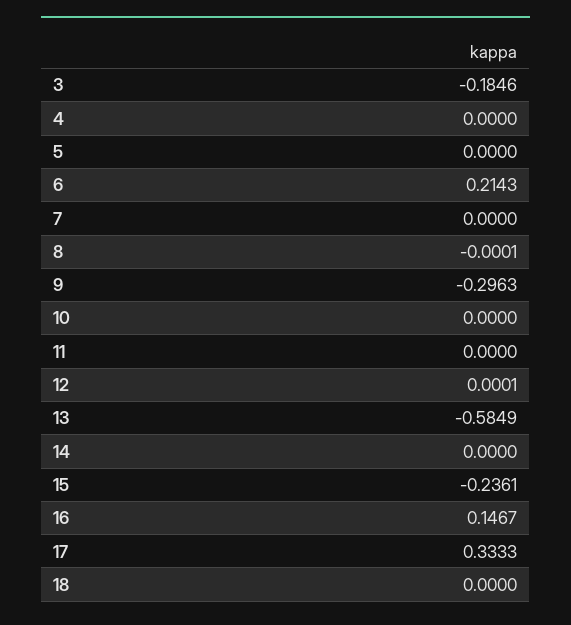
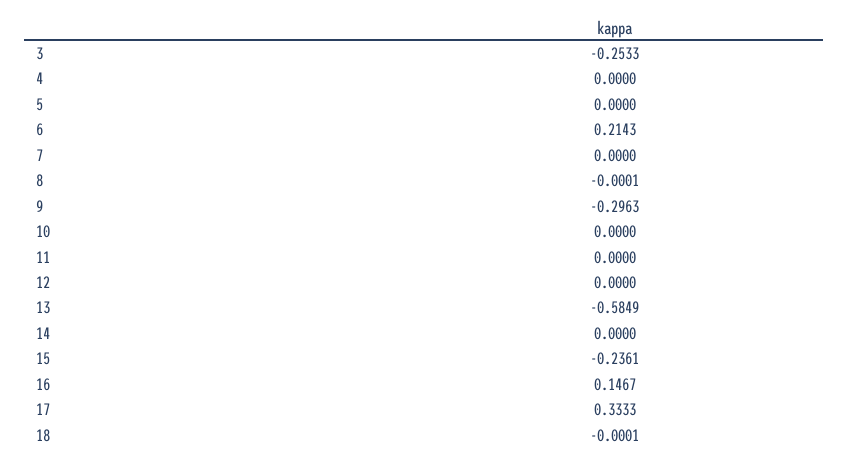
3: -0.1846 -> -0.2533
12: 0.0001 -> 0
18: 0 -> -0.0001

